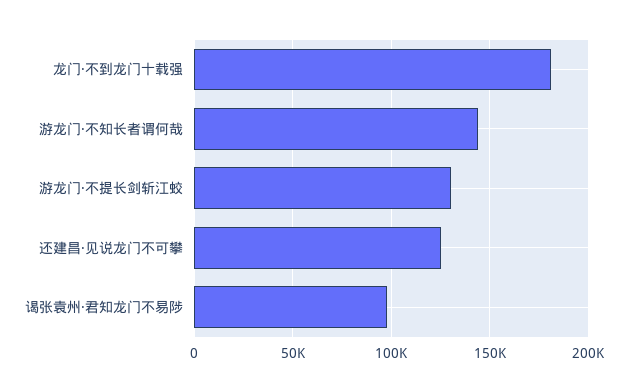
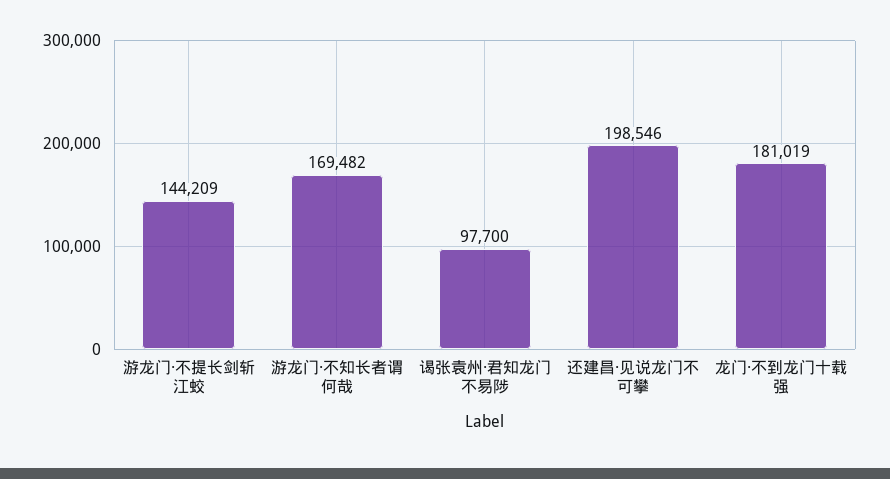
游龙门·不知长者谓何哉: 145000 -> 169482
游龙门·不提长剑斩江蛟: 130000 -> 144209
还建昌·见说龙门不可攀: 125000 -> 198546

